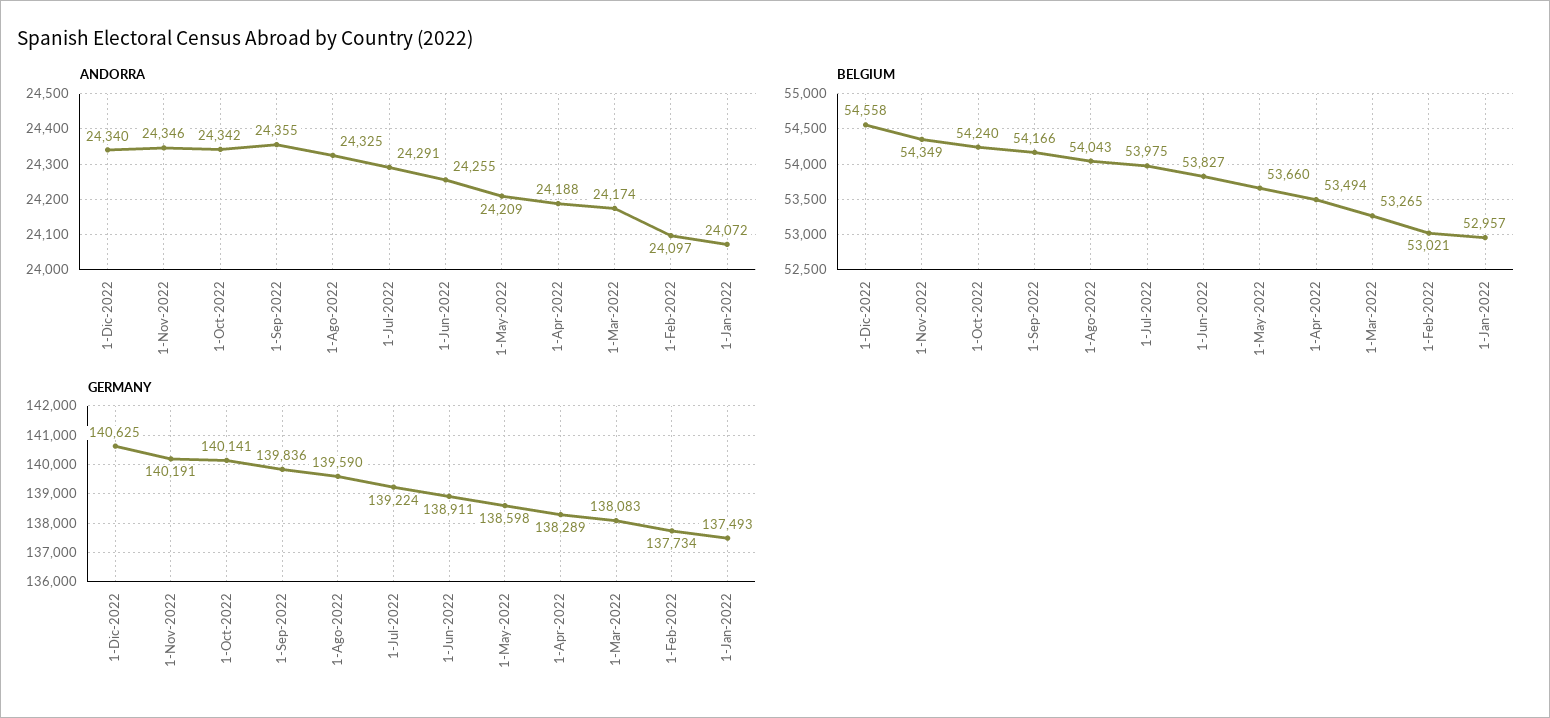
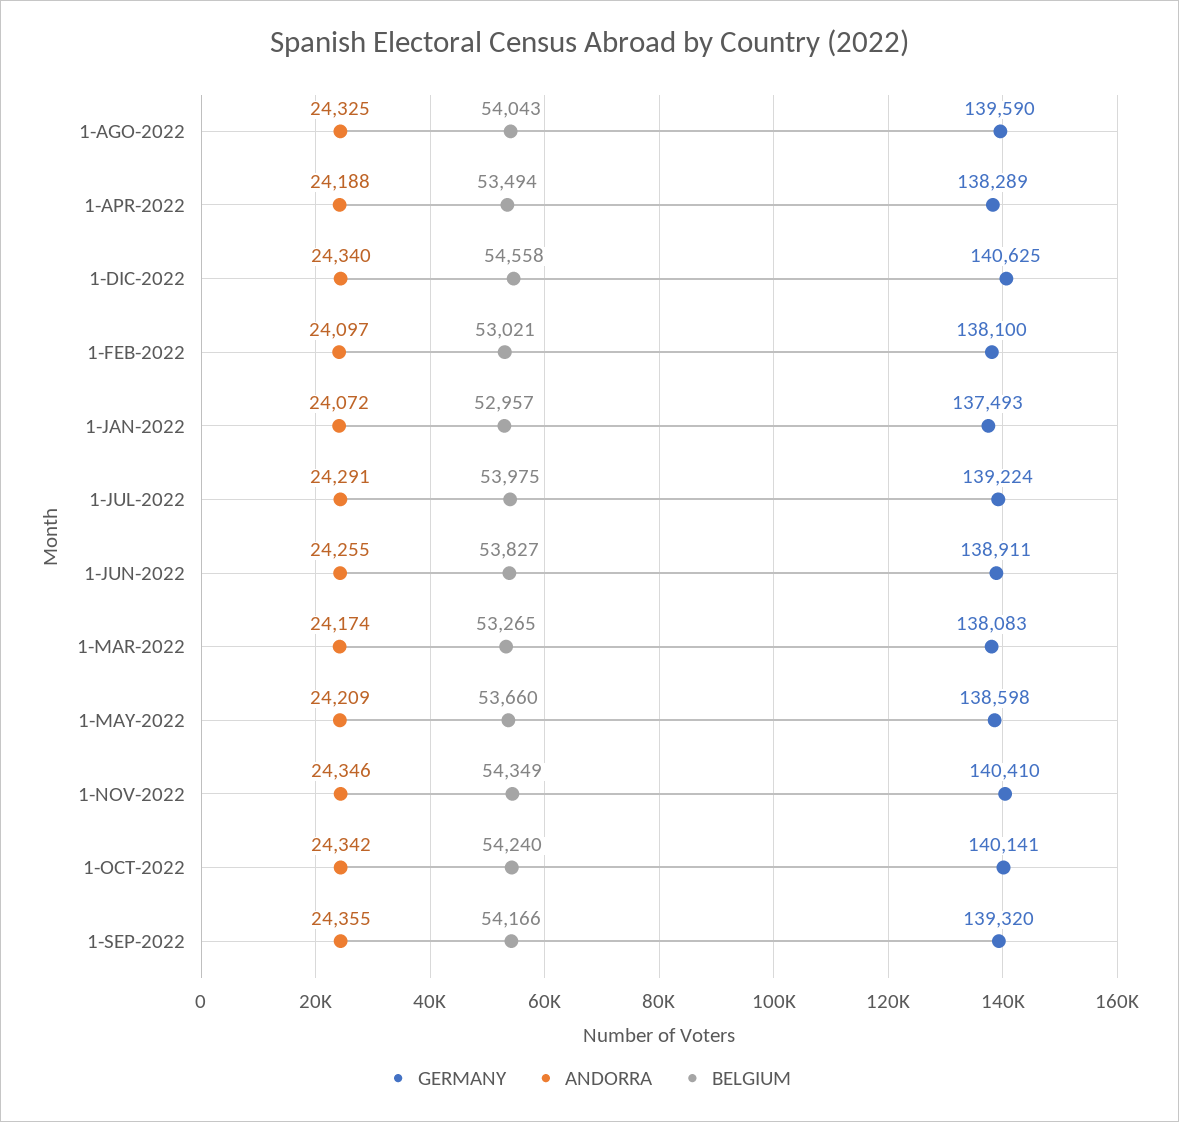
GERMANY, 1-Nov-2022: 140191 -> 140410
GERMANY, 1-Sep-2022: 139836 -> 139320
GERMANY, 1-Feb-2022: 137734 -> 138100

